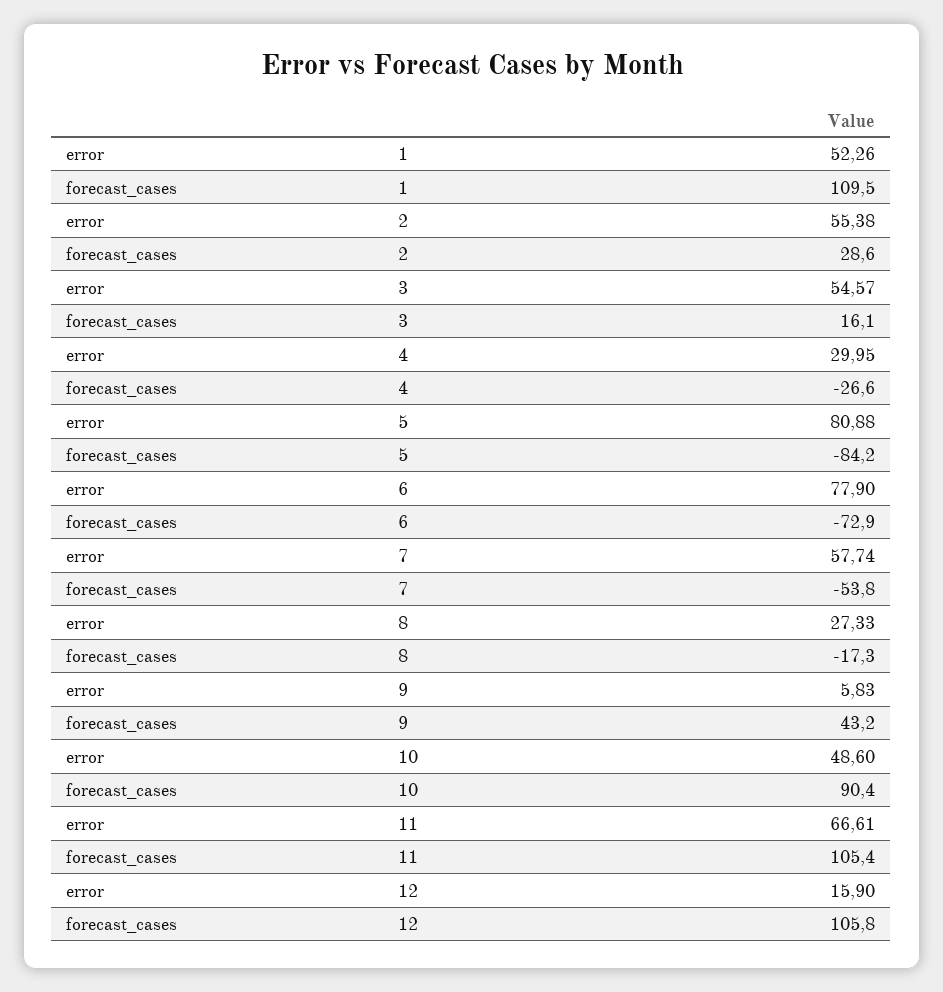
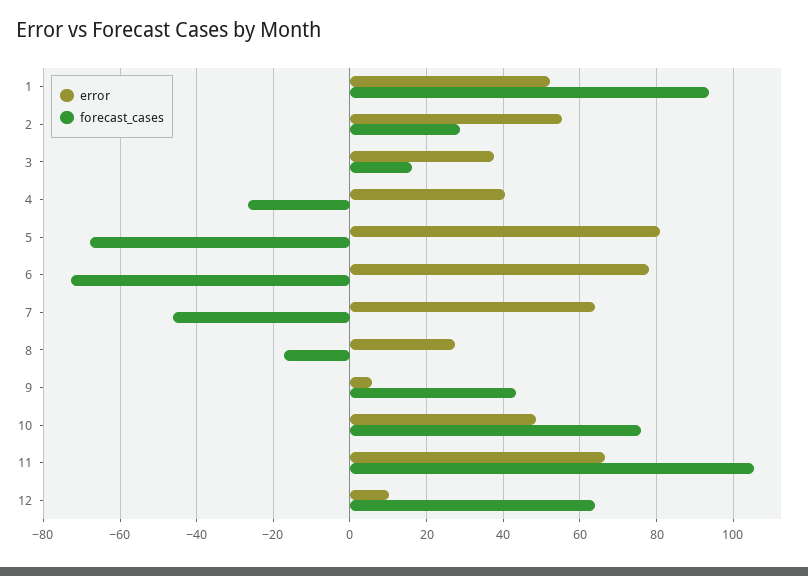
forecast_cases, 1: 109.5 -> 94
error, 3: 54.57 -> 38
error, 4: 29.95 -> 40
forecast_cases, 5: -84.2 -> -68
error, 7: 57.74 -> 64
forecast_cases, 7: -53.8 -> -46
forecast_cases, 10: 90.4 -> 76
error, 12: 15.9 -> 10
forecast_cases, 12: 105.8 -> 64

